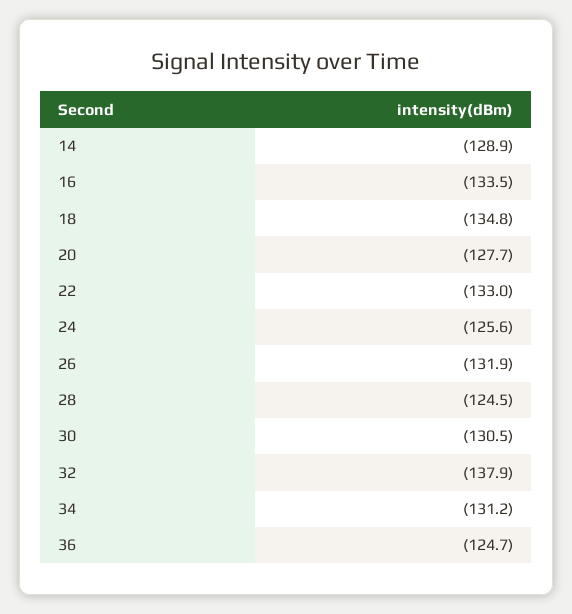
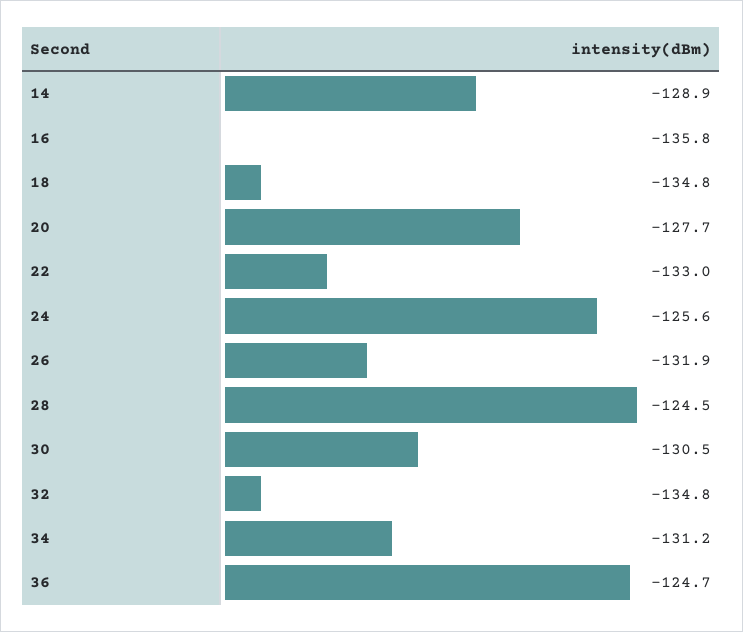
16: -133.5 -> -135.8
32: -137.9 -> -134.8

